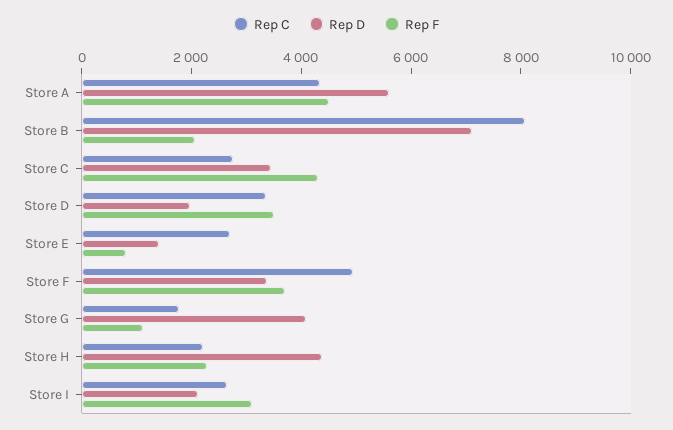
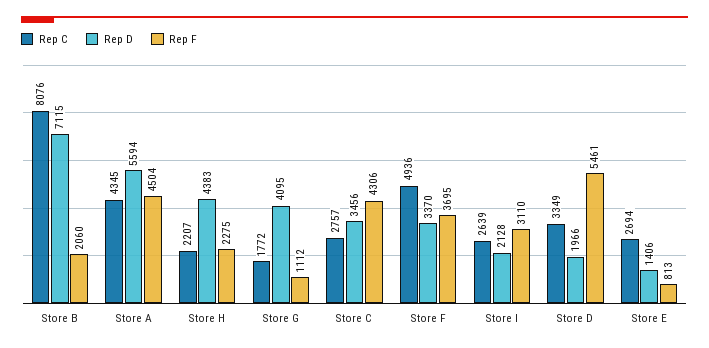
Rep F, Store D: 3500 -> 5461

